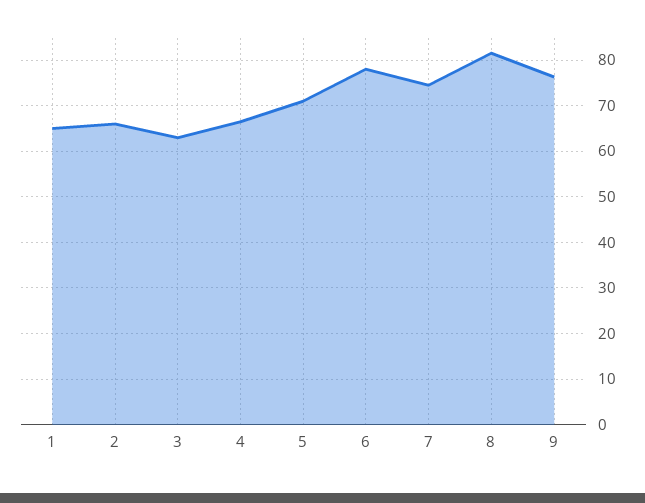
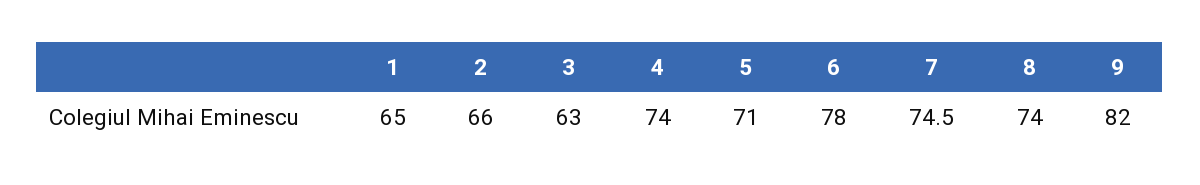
4: 66 -> 74
8: 82 -> 74
9: 76 -> 82

